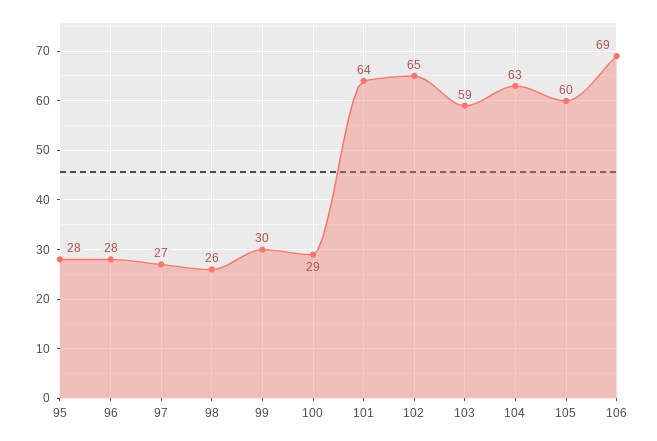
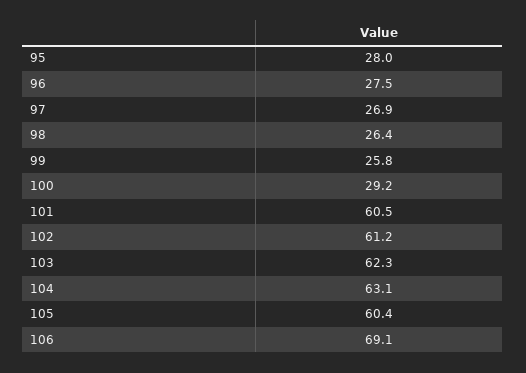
99: 30 -> 25.8
101: 64 -> 60.5
102: 65 -> 61.2
103: 59 -> 62.3

